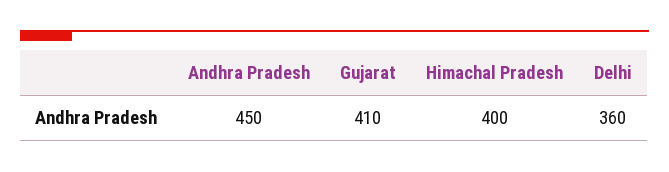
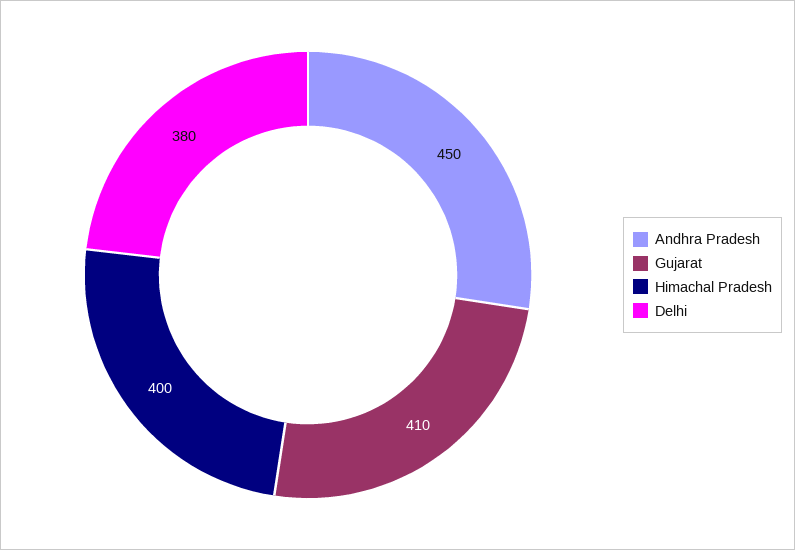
Delhi: 360 -> 380

